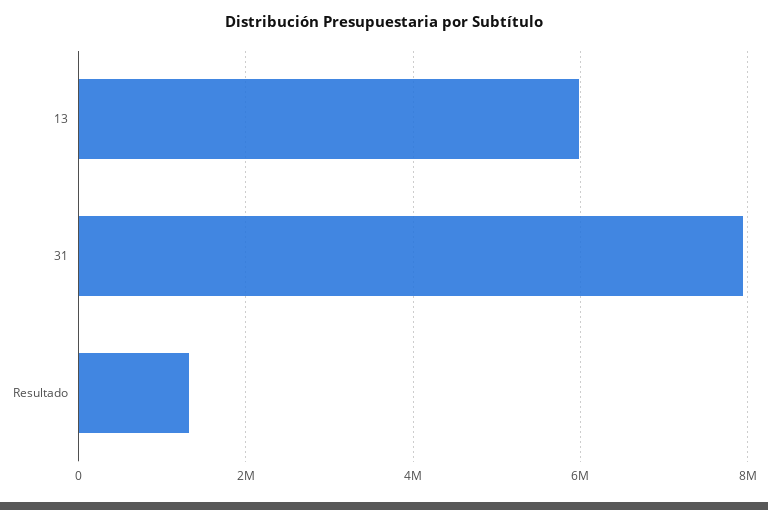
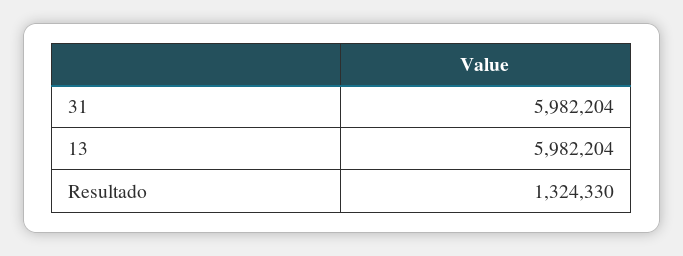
31: 8000000 -> 5982204

